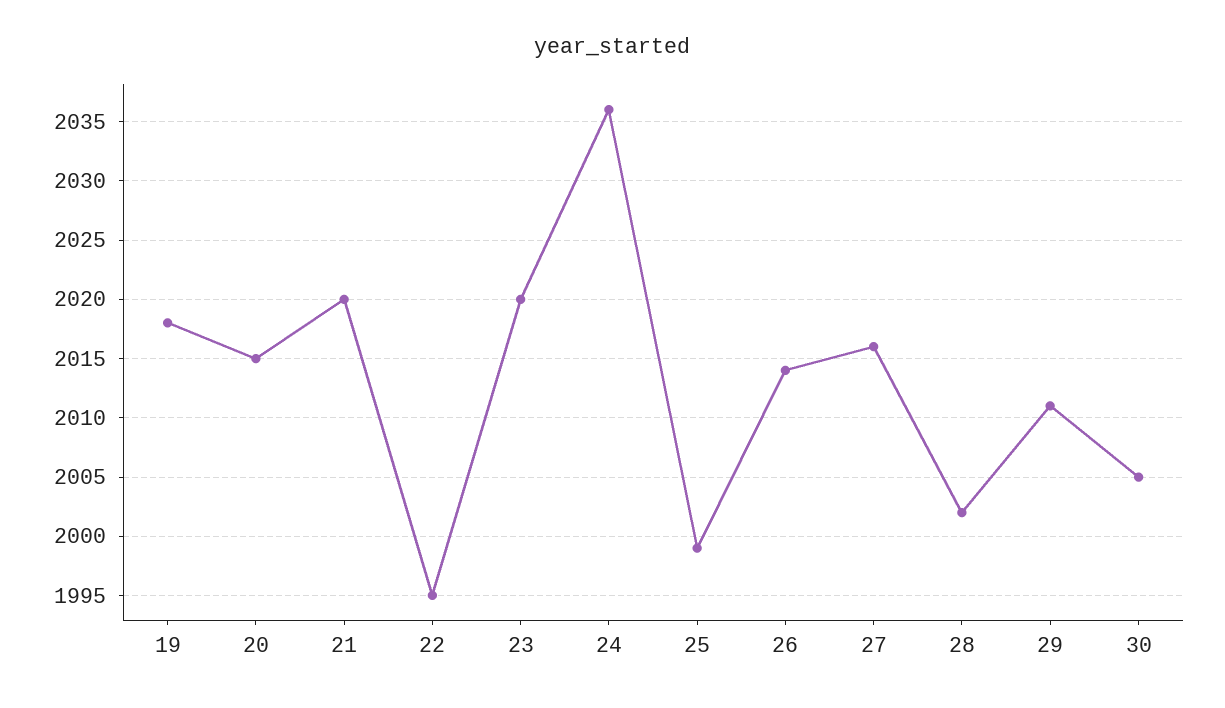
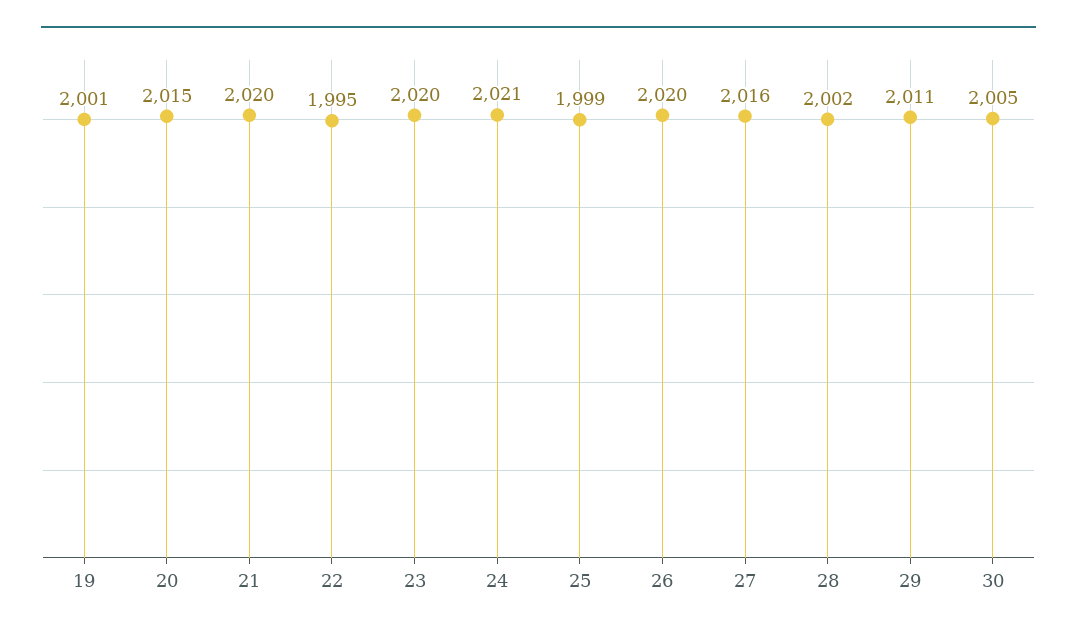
19: 2018 -> 2001
24: 2036 -> 2021
26: 2014 -> 2020

